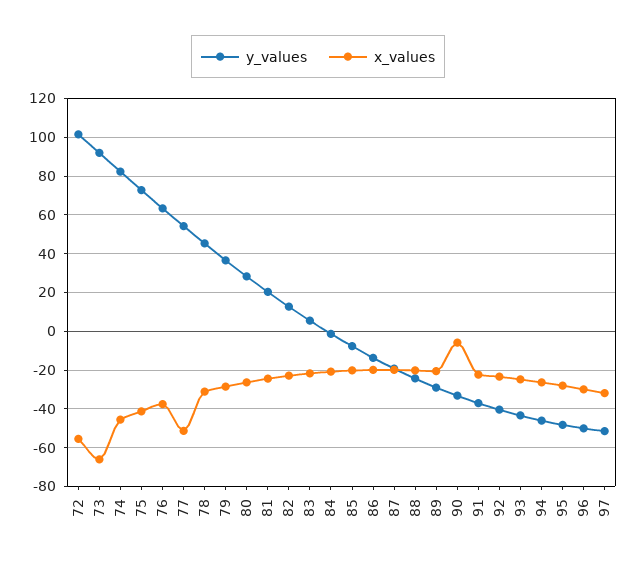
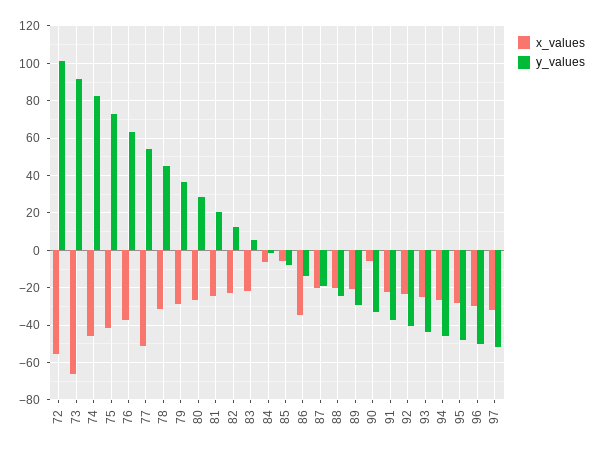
x_values, 84: -20 -> -5
x_values, 85: -20 -> -5
x_values, 86: -20 -> -35

